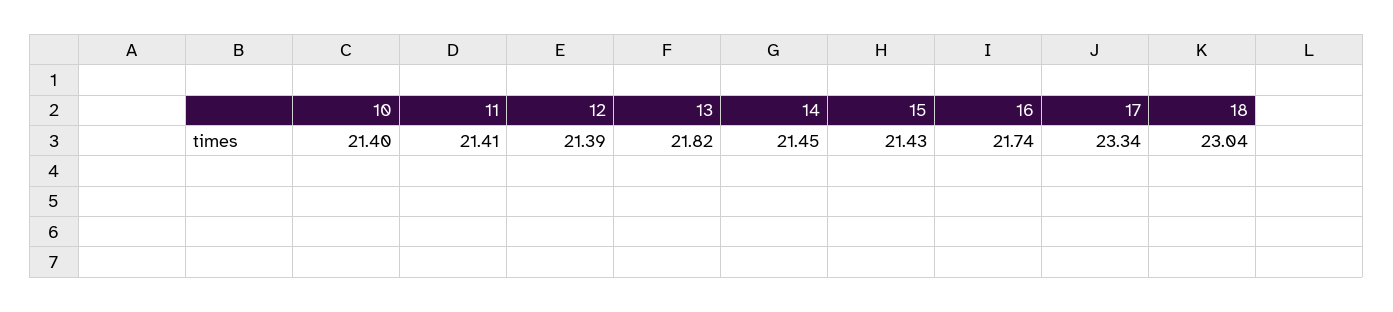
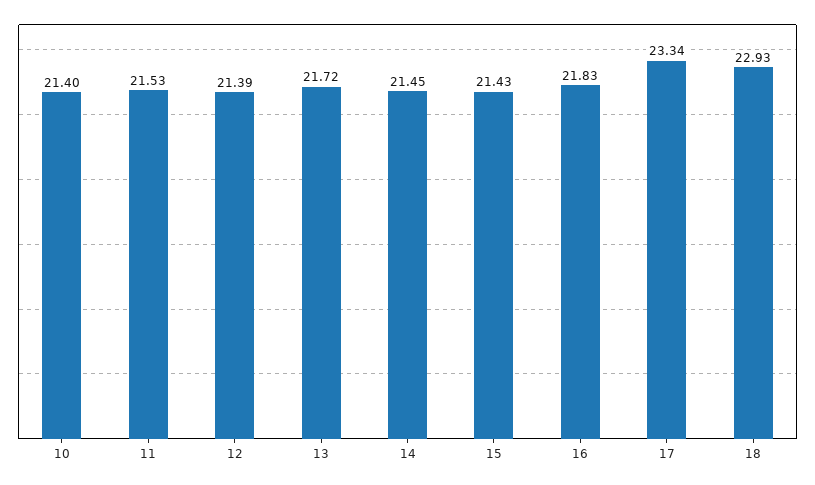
11: 21.41 -> 21.53
13: 21.82 -> 21.72
16: 21.74 -> 21.83
18: 23.04 -> 22.93

